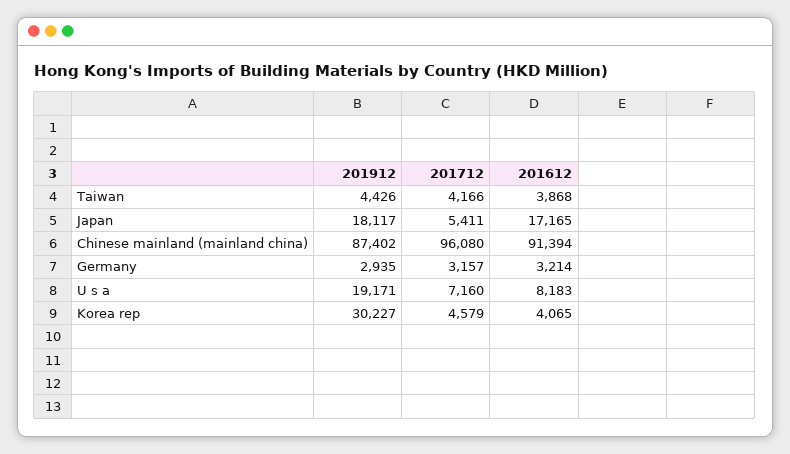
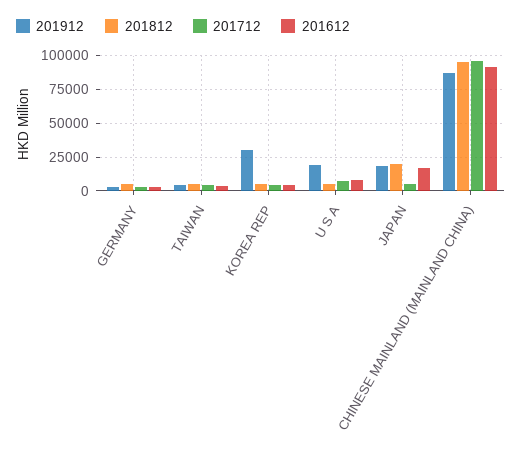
201812, Germany: none -> 5000
201812, Taiwan: none -> 5000
201812, Korea rep: none -> 5000
201812, U s a: none -> 5000
201812, Japan: none -> 20000
201812, Chinese mainland (mainland china): none -> 95000

